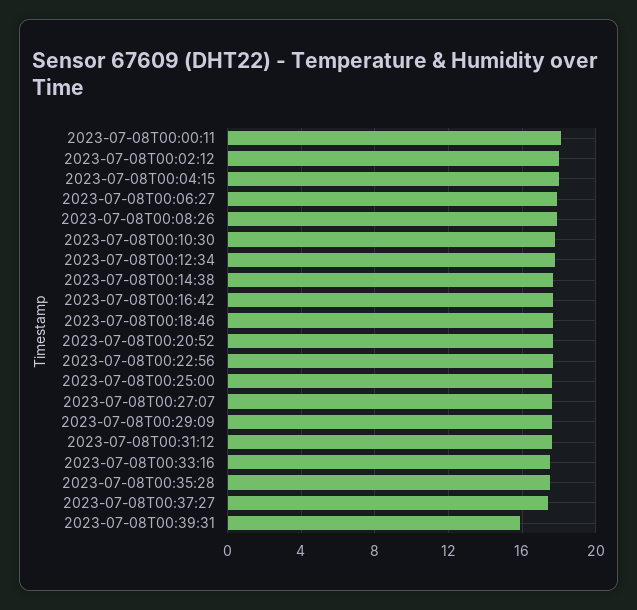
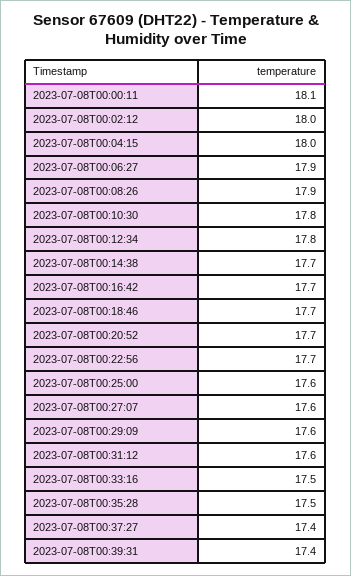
2023-07-08T00:39:31: 16 -> 17.4

